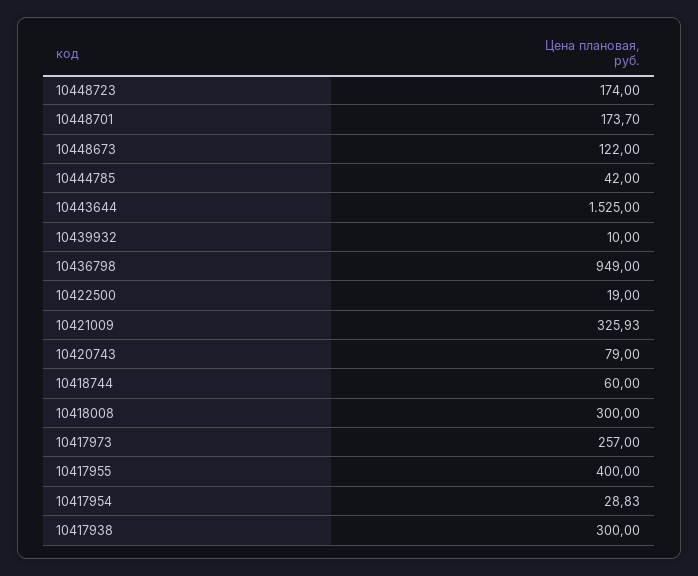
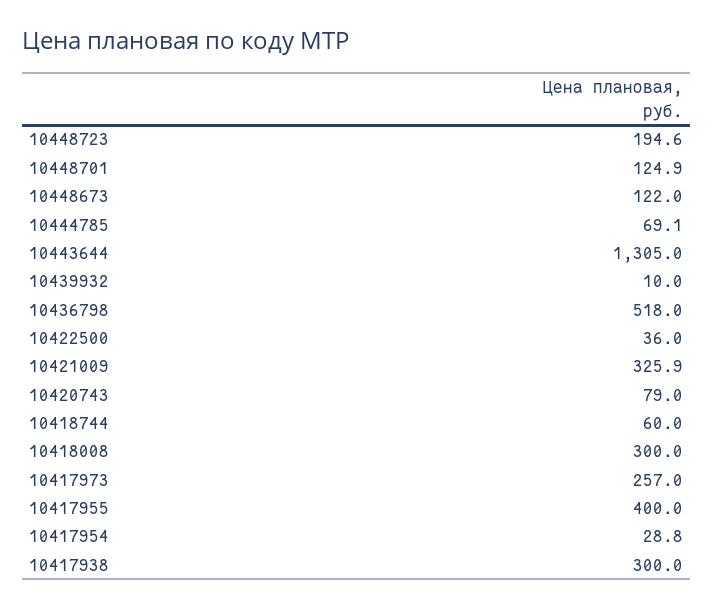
10448723: 174 -> 194.6
10448701: 173.7 -> 124.9
10444785: 42 -> 69.1
10443644: 1525 -> 1305
10436798: 949 -> 518
10422500: 19 -> 36

